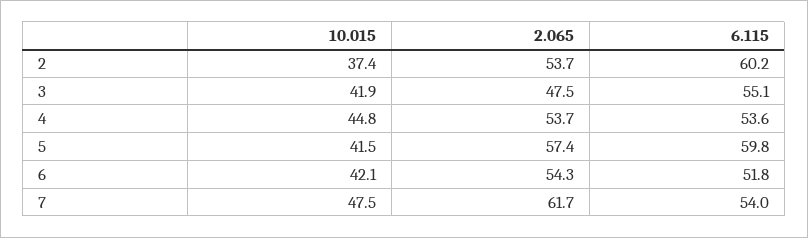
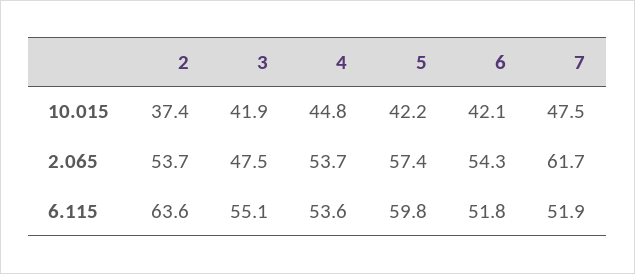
6.115, 2: 60.2 -> 63.6
10.015, 5: 41.5 -> 42.2
6.115, 7: 54 -> 51.9

